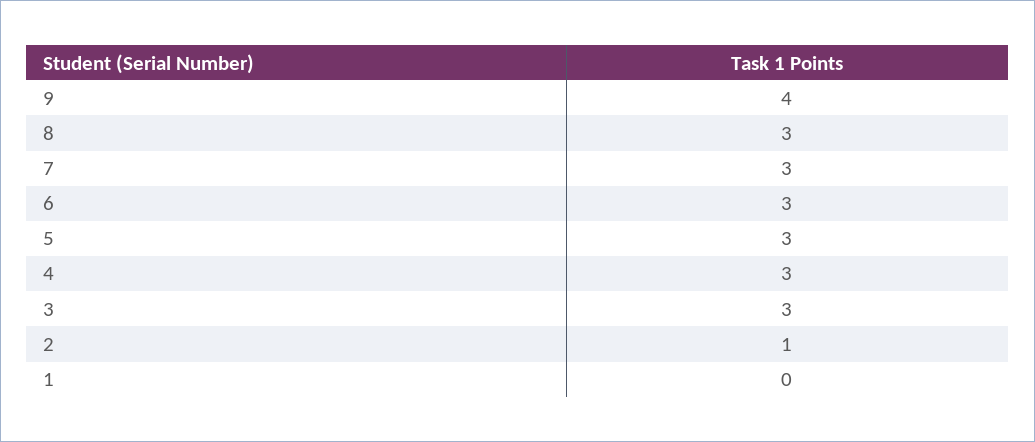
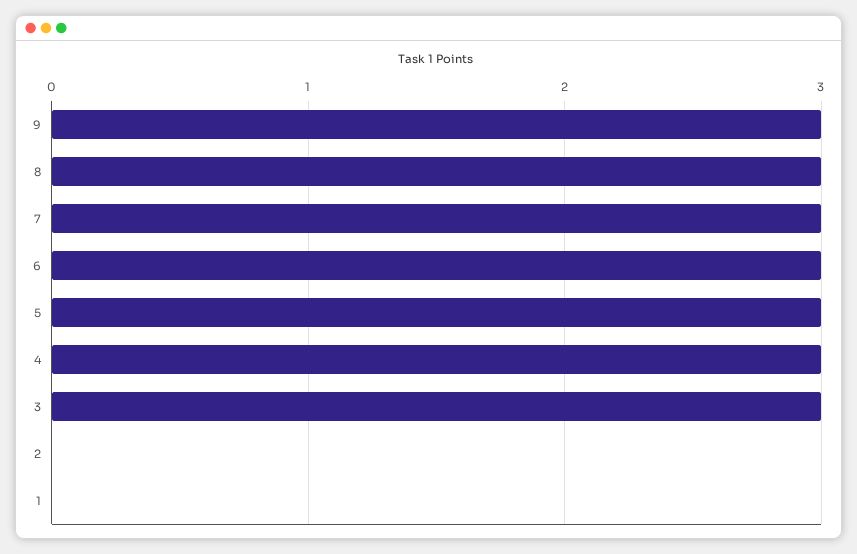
9: 4 -> 3
2: 1 -> 0

